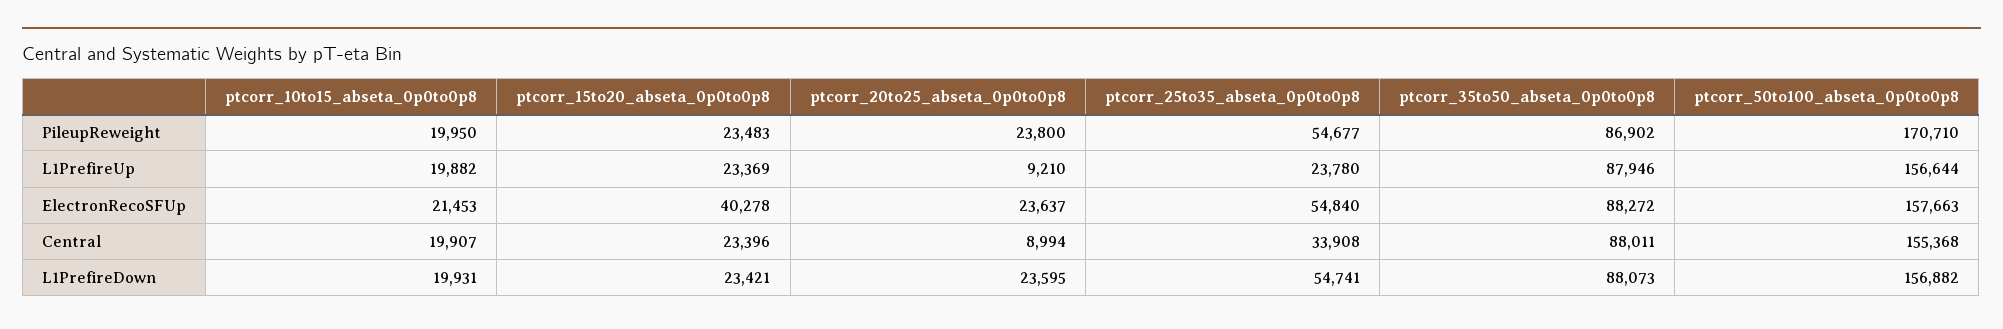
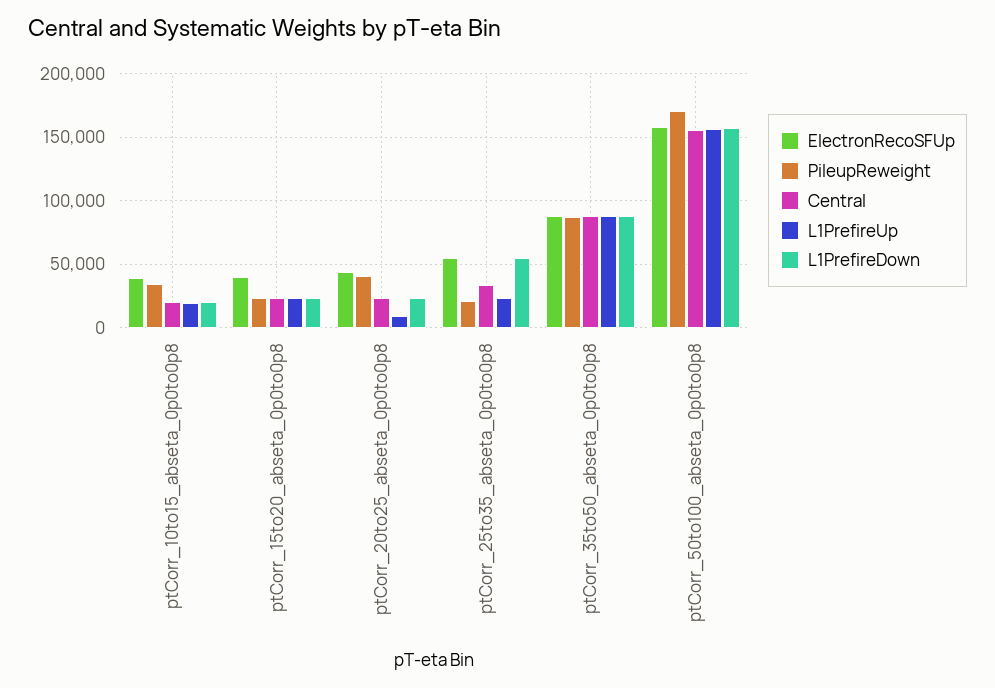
PileupReweight, ptcorr_10to15_abseta_0p0to0p8: 19950 -> 35000
PileupReweight, ptcorr_20to25_abseta_0p0to0p8: 23800 -> 40000
PileupReweight, ptcorr_25to35_abseta_0p0to0p8: 54677 -> 20000
ElectronRecoSFUp, ptcorr_10to15_abseta_0p0to0p8: 21453 -> 40000
ElectronRecoSFUp, ptcorr_20to25_abseta_0p0to0p8: 23637 -> 45000
Central, ptcorr_20to25_abseta_0p0to0p8: 8994 -> 25000

